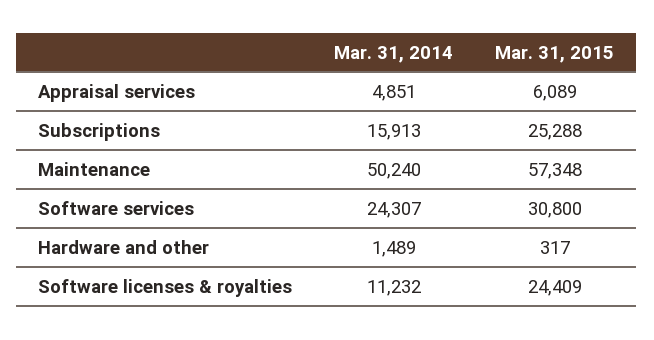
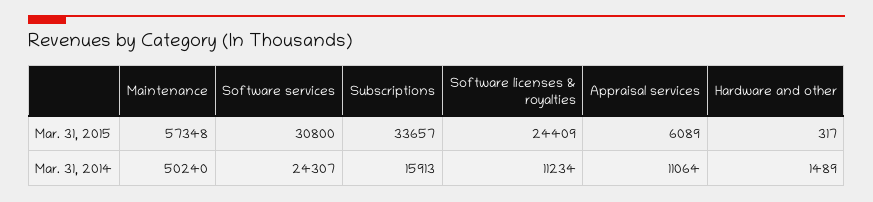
Mar. 31, 2014, Appraisal services: 4851 -> 11064
Mar. 31, 2015, Subscriptions: 25288 -> 33657
Mar. 31, 2014, Software licenses & royalties: 11232 -> 11234

